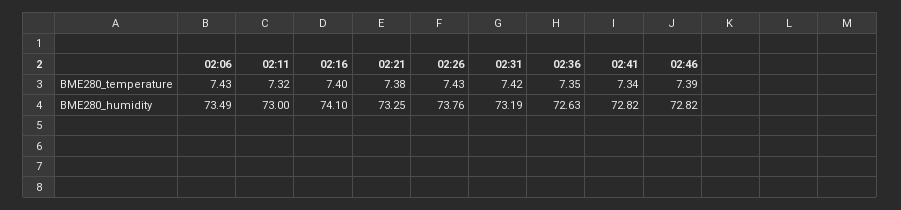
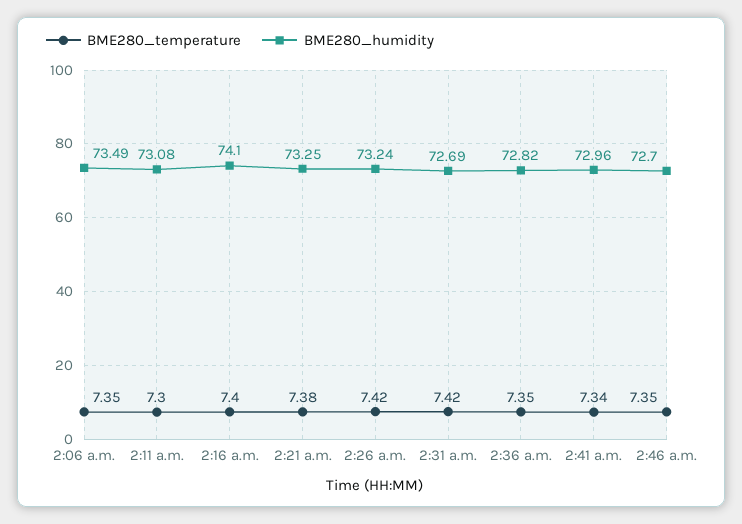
BME280_temperature, 02:06: 7.43 -> 7.35
BME280_temperature, 02:11: 7.32 -> 7.3
BME280_temperature, 02:26: 7.43 -> 7.42
BME280_temperature, 02:46: 7.39 -> 7.35
BME280_humidity, 02:11: 73 -> 73.08
BME280_humidity, 02:26: 73.76 -> 73.24
BME280_humidity, 02:31: 73.19 -> 72.69
BME280_humidity, 02:36: 72.63 -> 72.82
BME280_humidity, 02:41: 72.82 -> 72.96
BME280_humidity, 02:46: 72.82 -> 72.7

